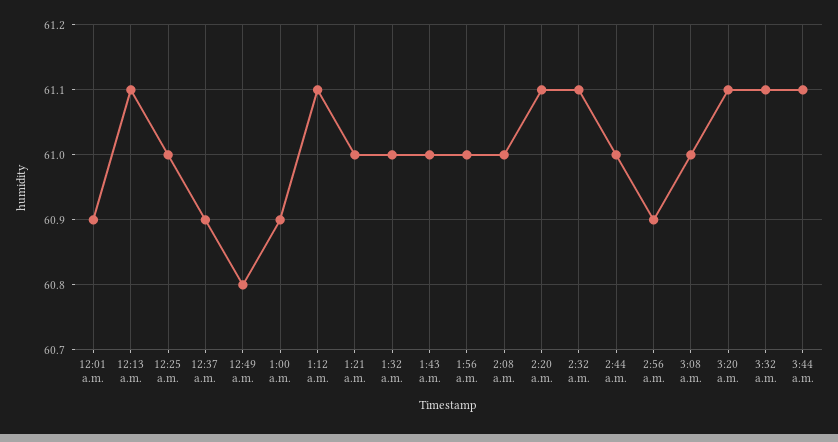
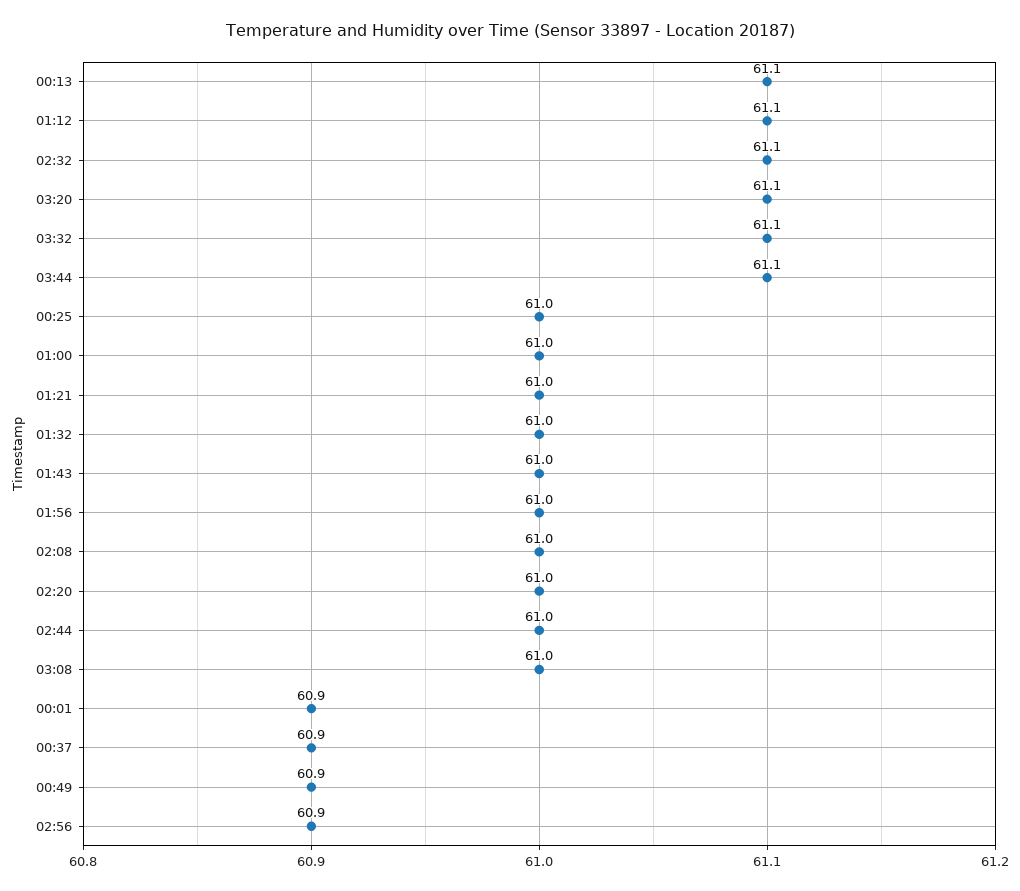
12:49 a.m.: 60.8 -> 60.9
1:00 a.m.: 60.9 -> 61
2:20 a.m.: 61.1 -> 61

